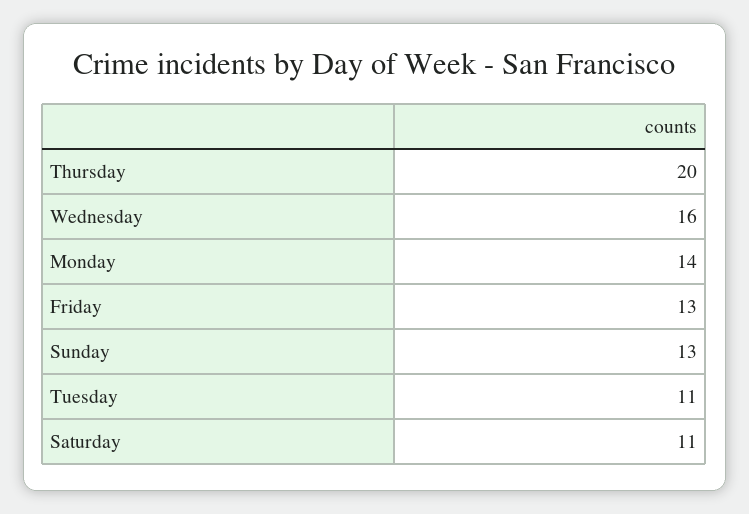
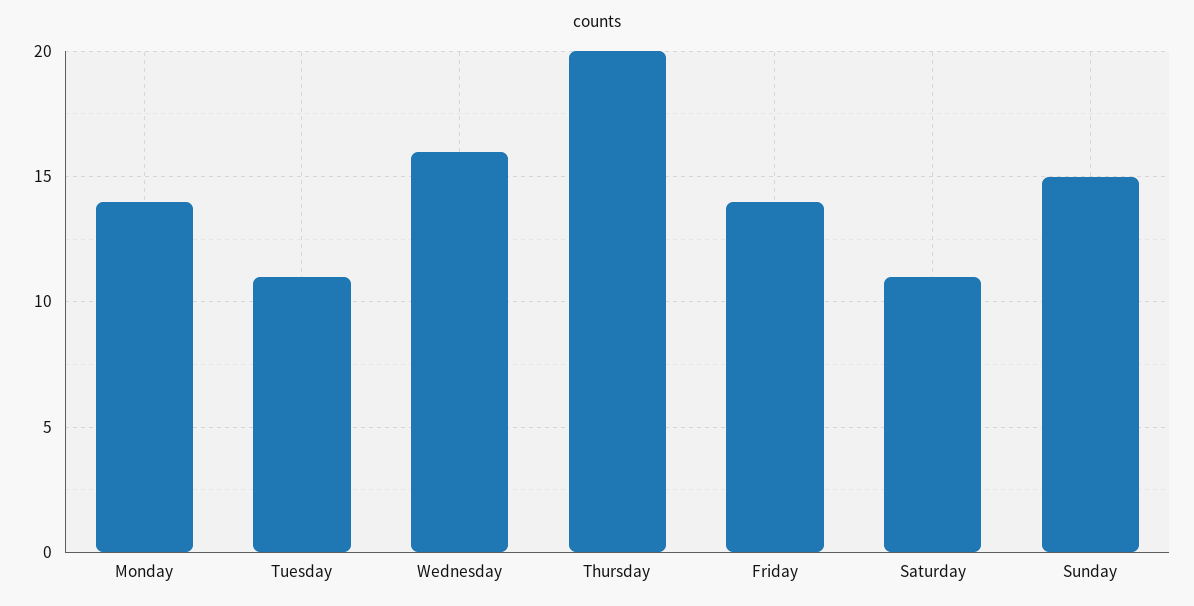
Friday: 13 -> 14
Sunday: 13 -> 15

